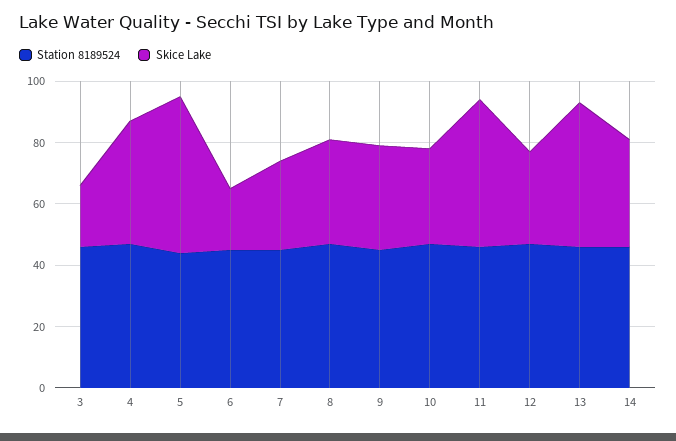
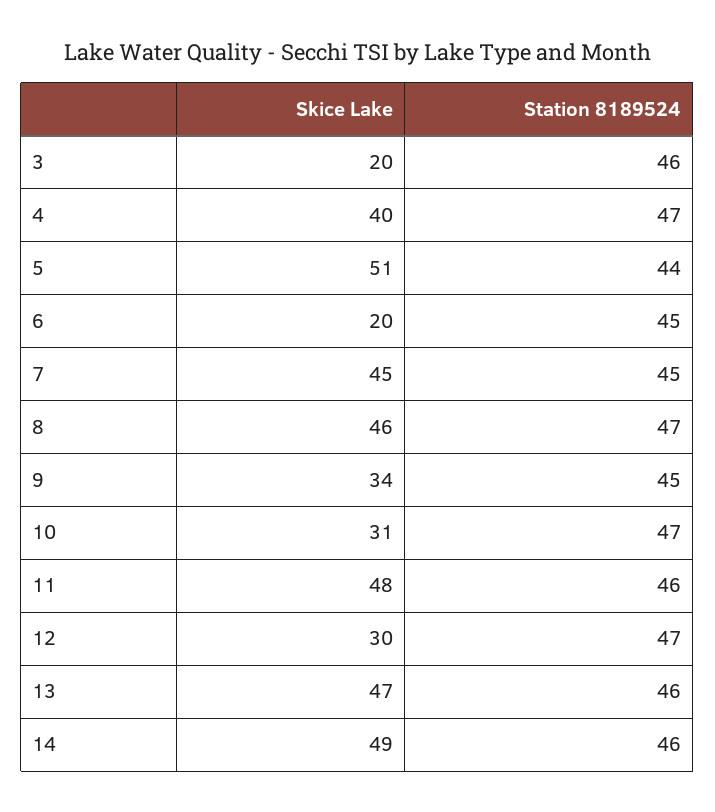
Skice Lake, 7: 30 -> 45
Skice Lake, 8: 35 -> 46
Skice Lake, 14: 35 -> 49

